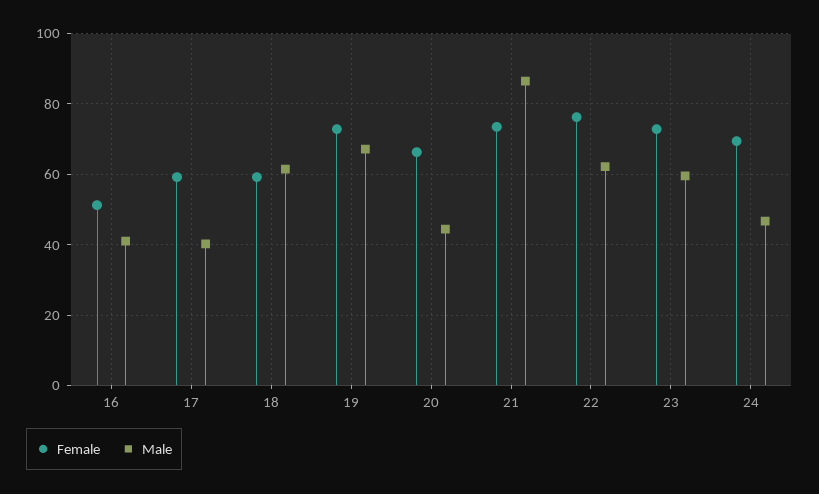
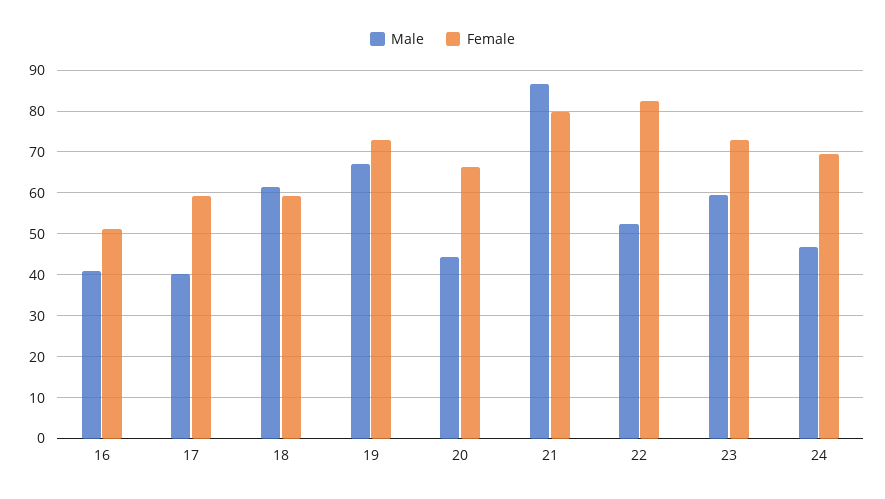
Female, 21: 74 -> 80
Female, 22: 76 -> 82
Male, 22: 62 -> 52

